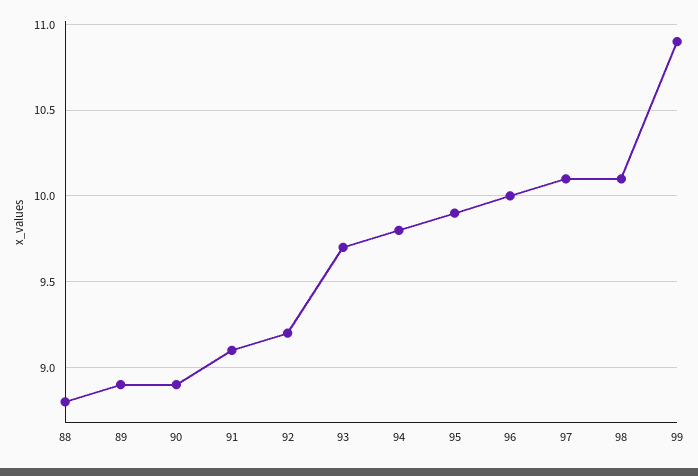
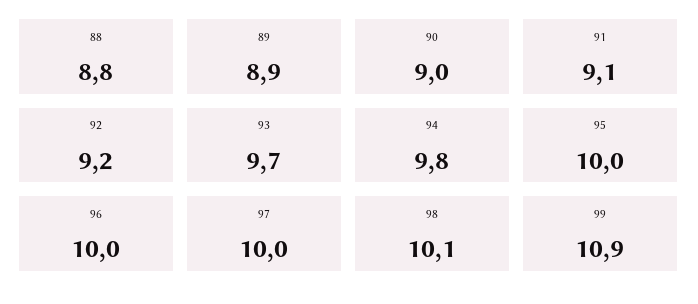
90: 8.9 -> 9
95: 9.9 -> 10
97: 10.1 -> 10

